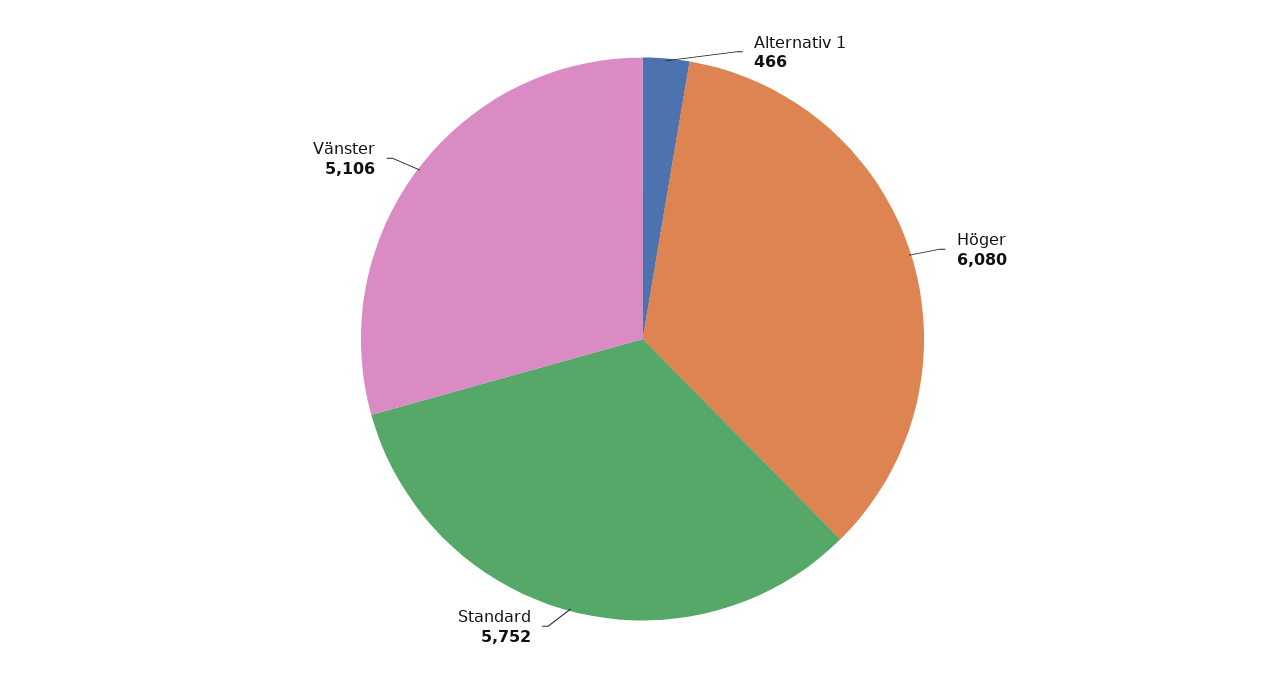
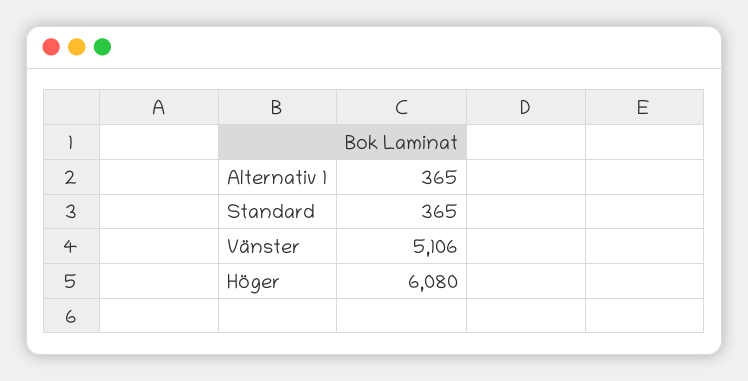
Alternativ 1: 466 -> 365
Standard: 5752 -> 365

